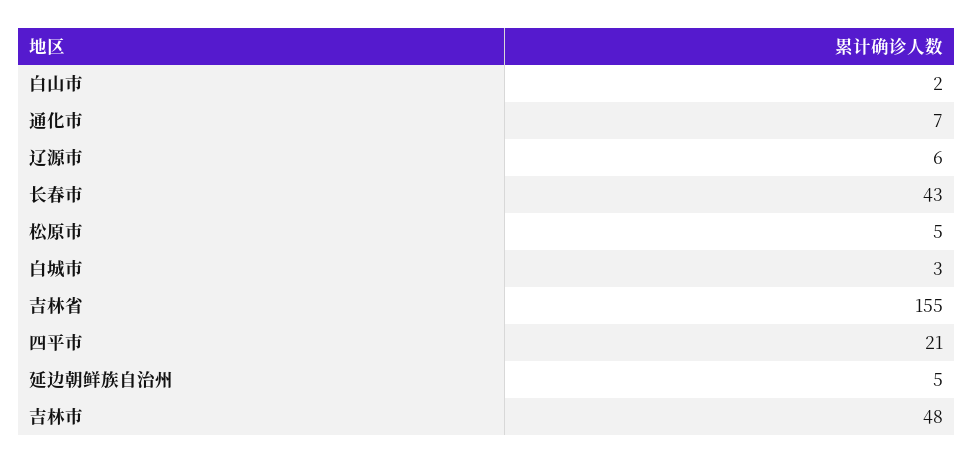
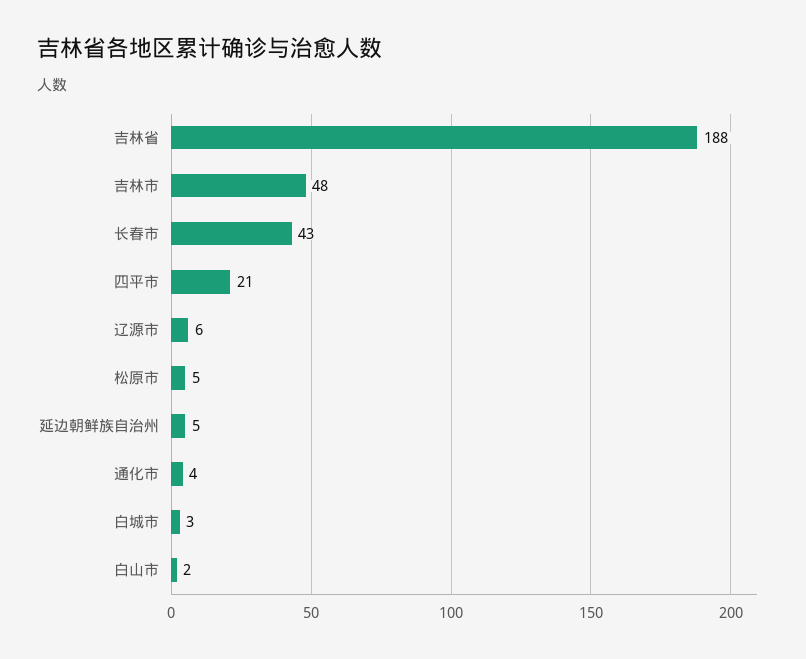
通化市: 7 -> 4
吉林省: 155 -> 188

